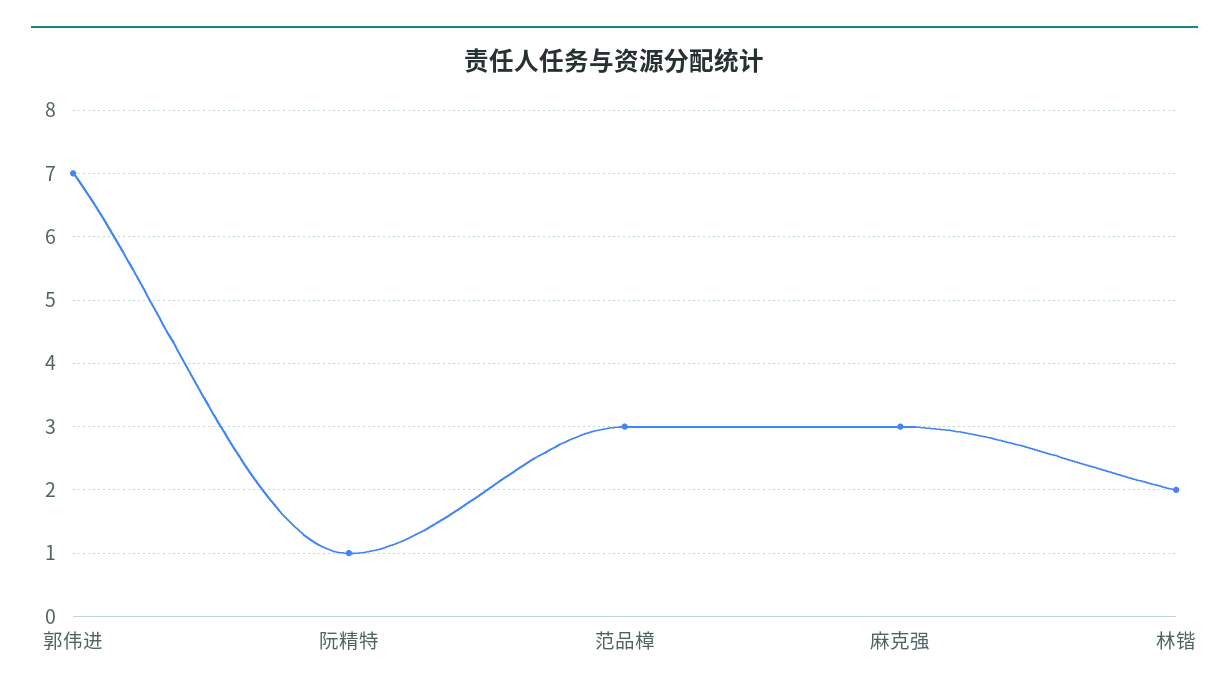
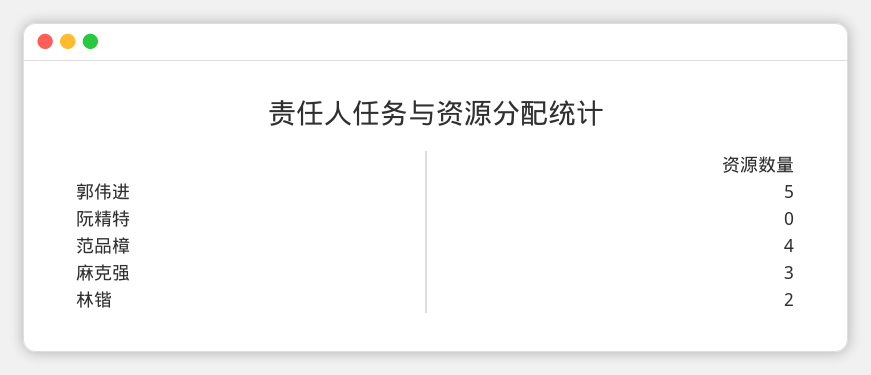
郭伟进: 7 -> 5
阮精特: 1 -> 0
范品樟: 3 -> 4

